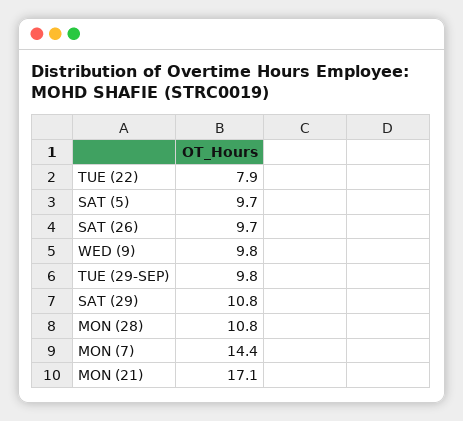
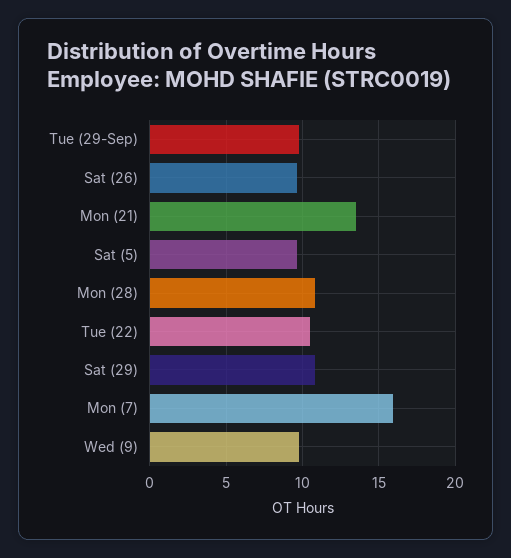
TUE (22): 7.9 -> 10.5
MON (7): 14.4 -> 16
MON (21): 17.1 -> 13.5

